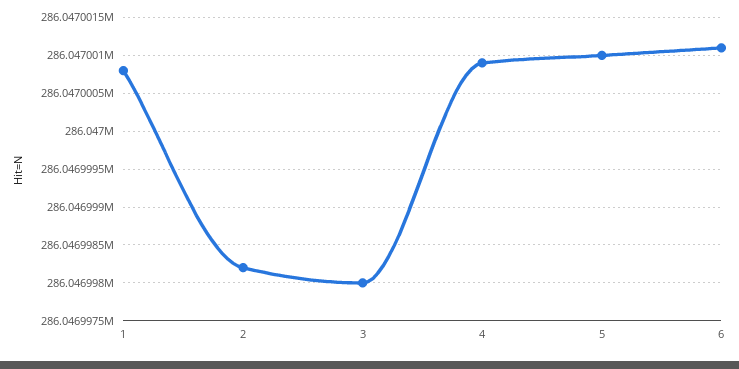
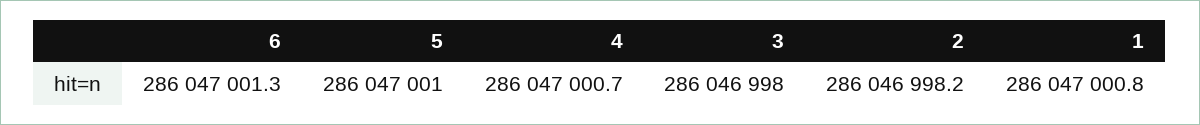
4: 286047000.9 -> 286047000.7
6: 286047001.1 -> 286047001.3

